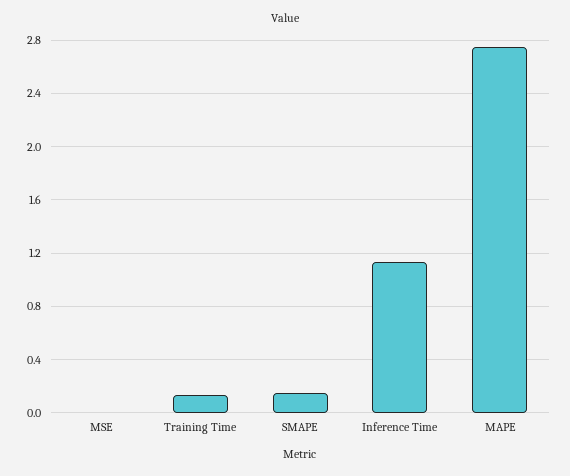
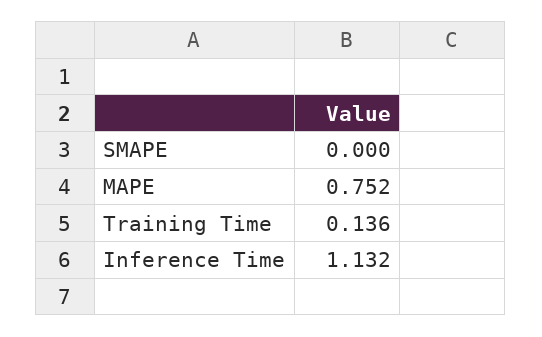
MSE: 0 -> none
SMAPE: 0.15 -> 0
MAPE: 2.75 -> 0.752

